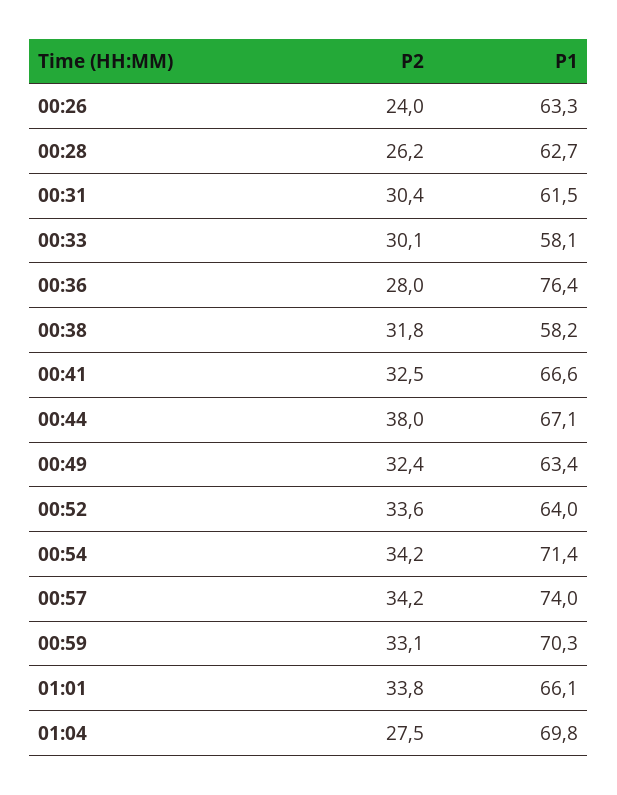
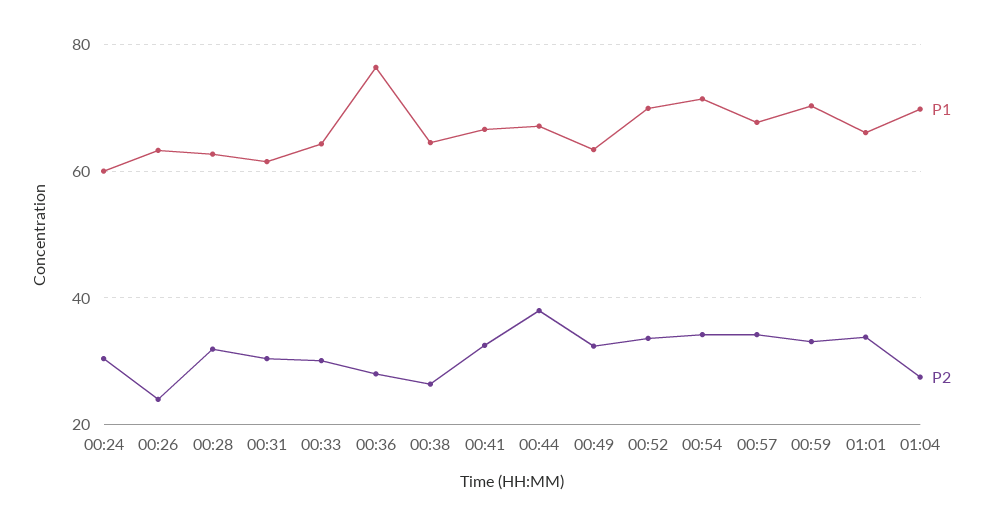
P2, 00:28: 26.2 -> 32
P1, 00:33: 58.1 -> 64
P2, 00:38: 31.8 -> 26
P1, 00:38: 58.2 -> 64
P1, 00:52: 64 -> 70
P1, 00:57: 74 -> 68
P1, 00:24: none -> 60
P2, 00:24: none -> 30

